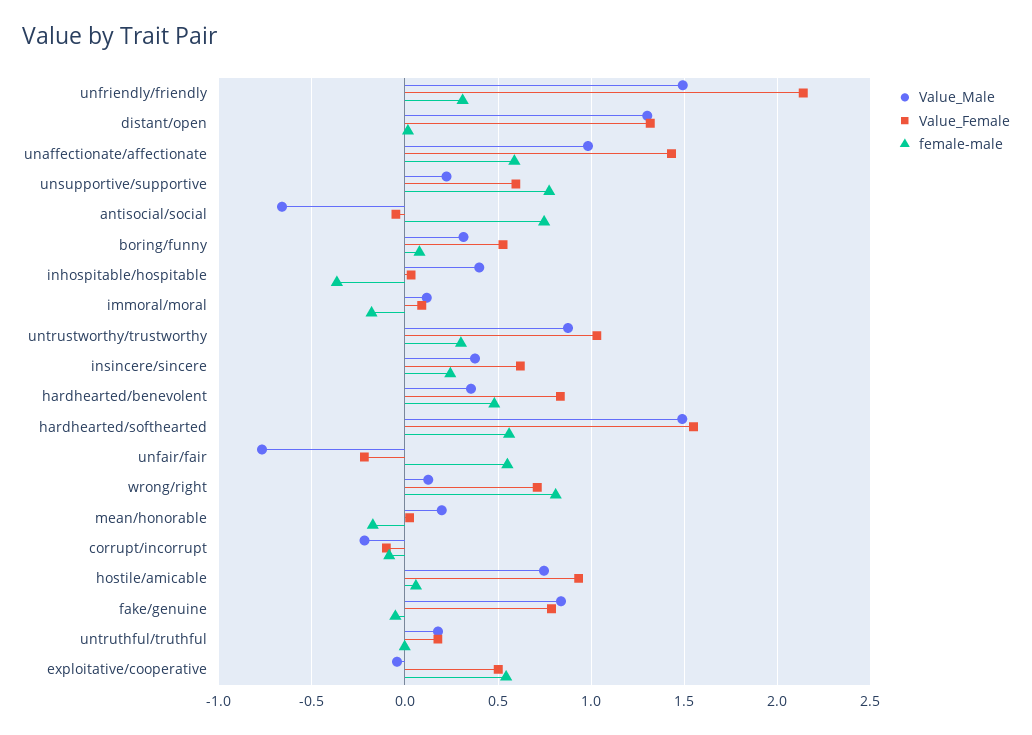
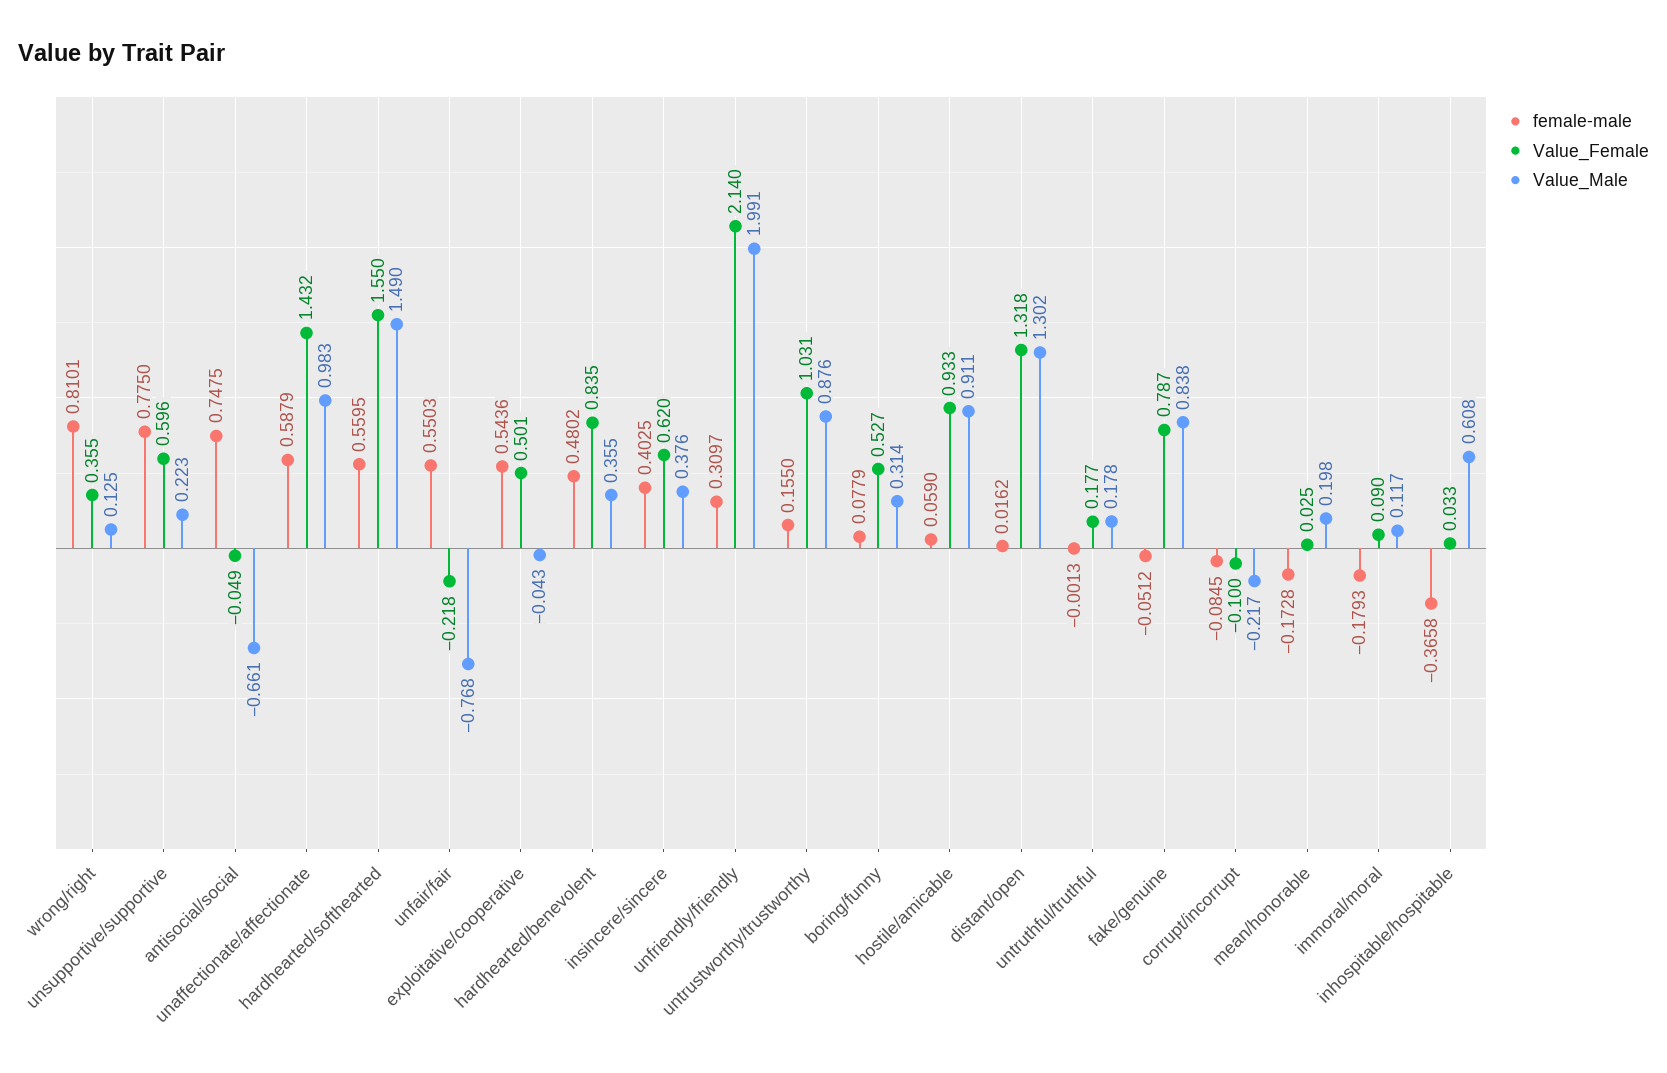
Value_Male, unfriendly/friendly: 1.5 -> 1.991
Value_Male, inhospitable/hospitable: 0.4 -> 0.608
female-male, untrustworthy/trustworthy: 0.3 -> 0.155
female-male, insincere/sincere: 0.25 -> 0.4025
Value_Female, wrong/right: 0.7 -> 0.355
Value_Male, hostile/amicable: 0.75 -> 0.911

